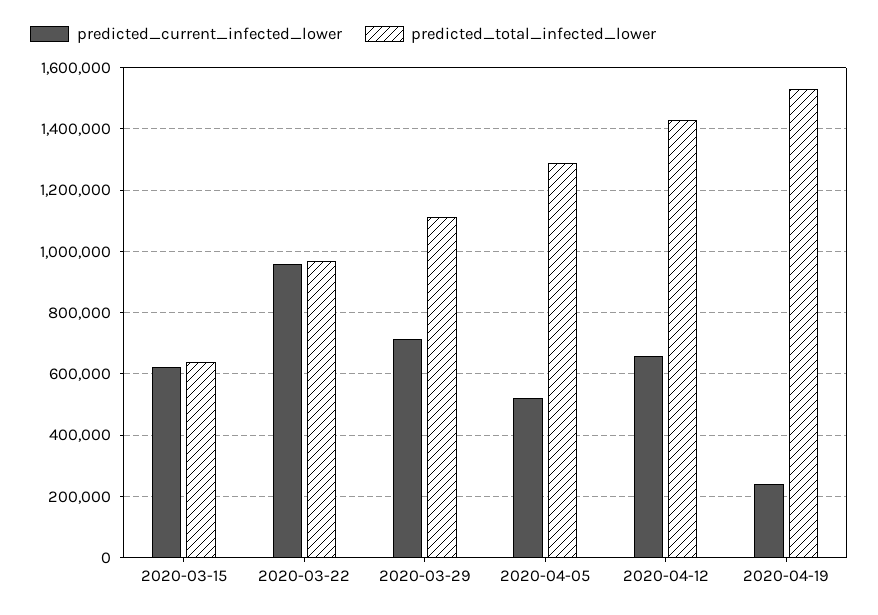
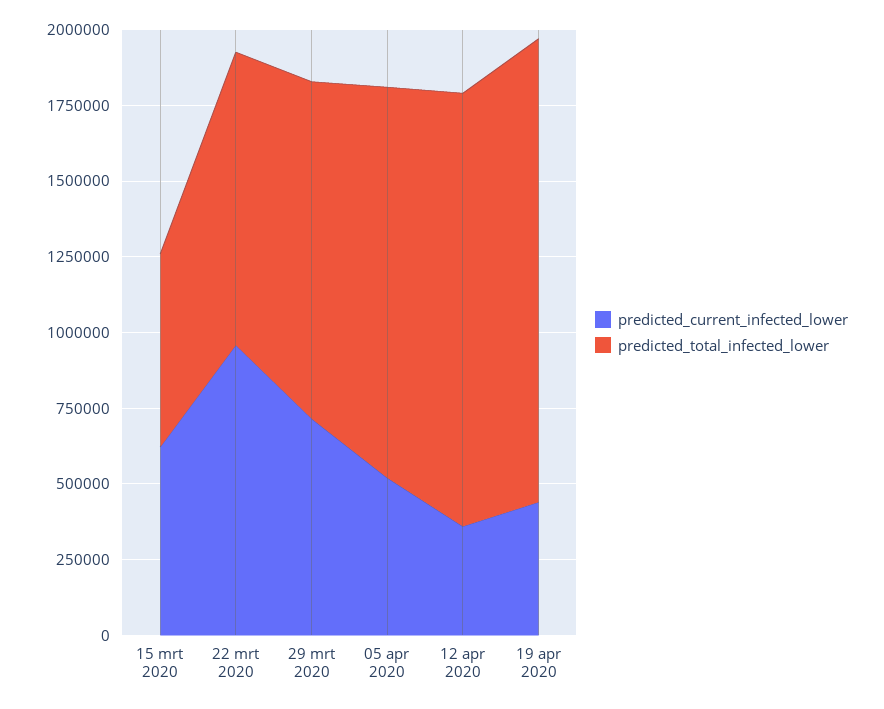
predicted_current_infected_lower, 2020-04-12: 660000 -> 350000
predicted_current_infected_lower, 2020-04-19: 240000 -> 450000

